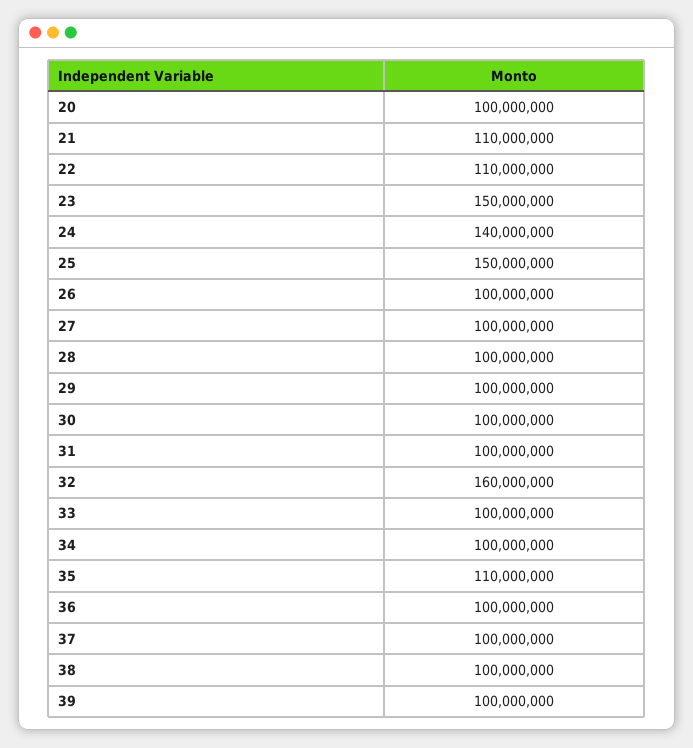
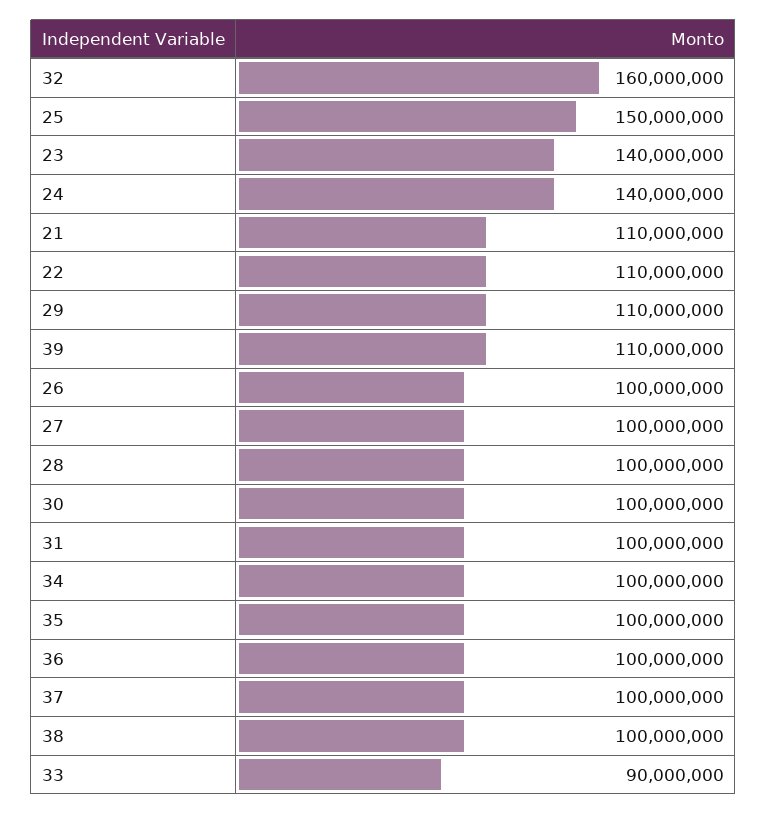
20: 100000000 -> none
23: 150000000 -> 140000000
29: 100000000 -> 110000000
33: 100000000 -> 90000000
35: 110000000 -> 100000000
39: 100000000 -> 110000000

